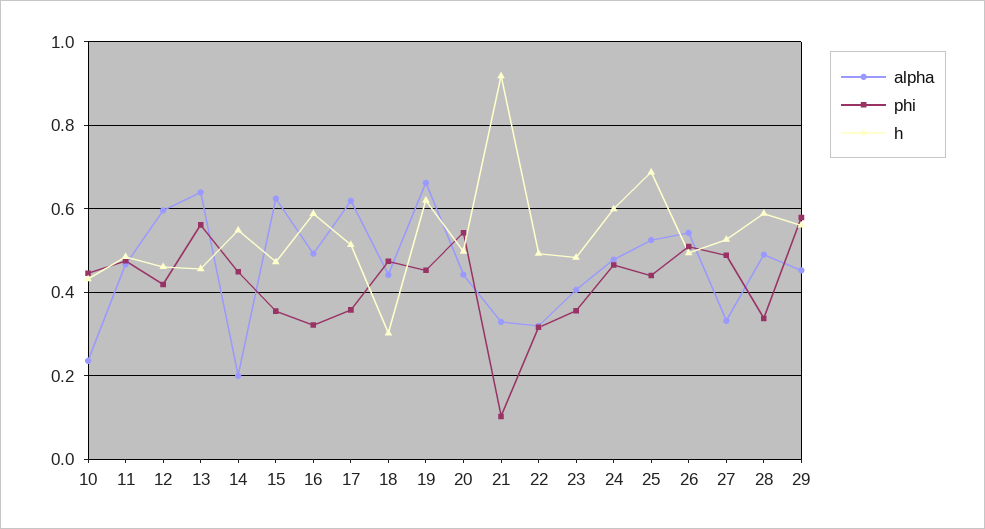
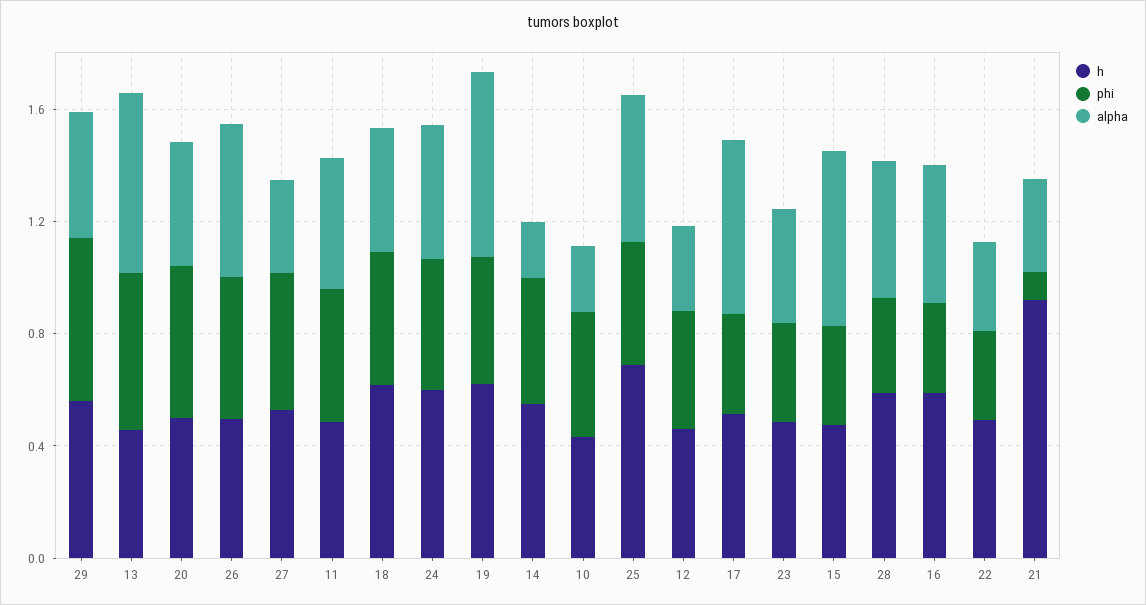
alpha, 12: 0.6 -> 0.3
h, 18: 0.3 -> 0.6

